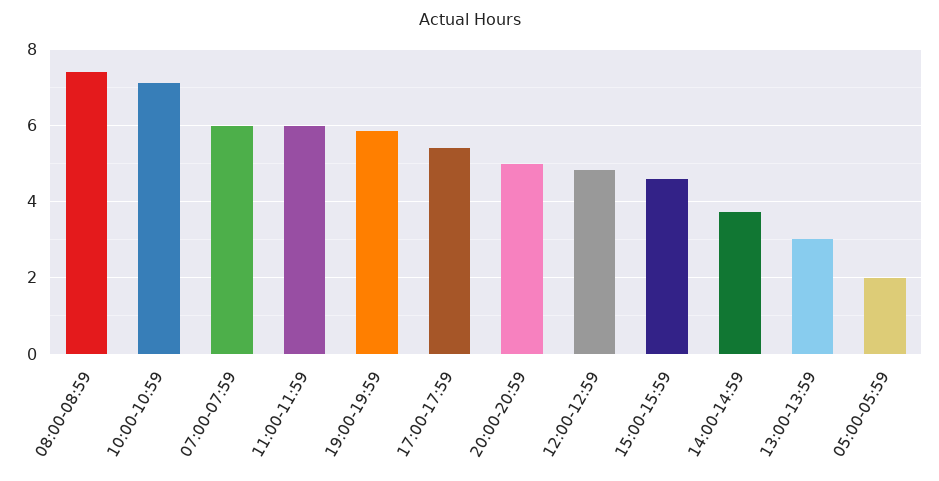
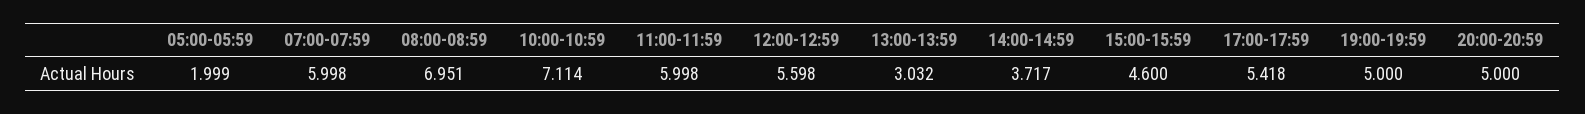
08:00-08:59: 7.4 -> 6.951
19:00-19:59: 5.8 -> 5
12:00-12:59: 4.8 -> 5.598

